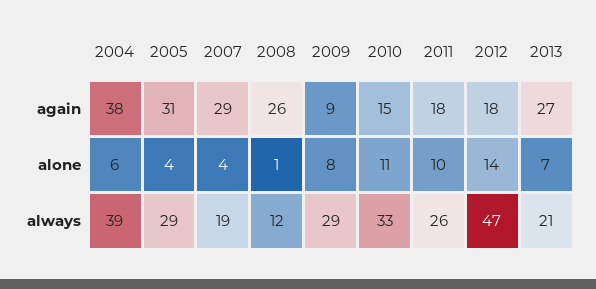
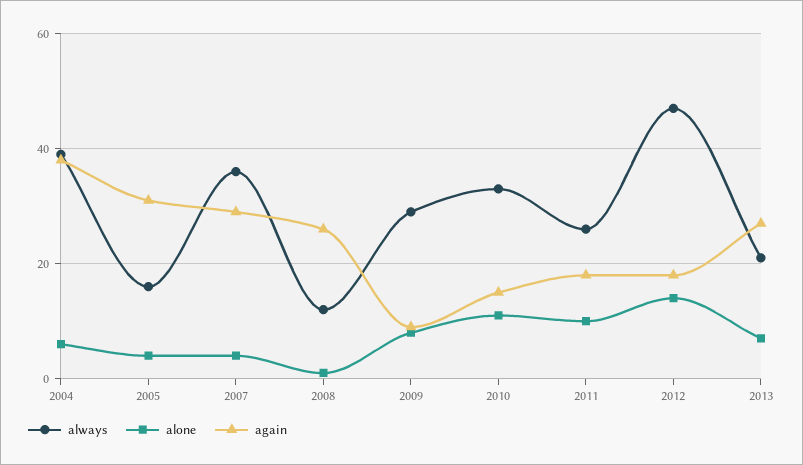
always, 2005: 29 -> 15
always, 2007: 19 -> 35

